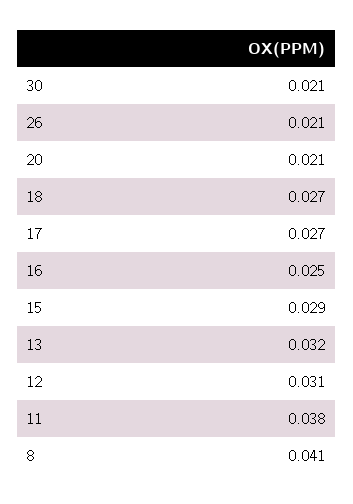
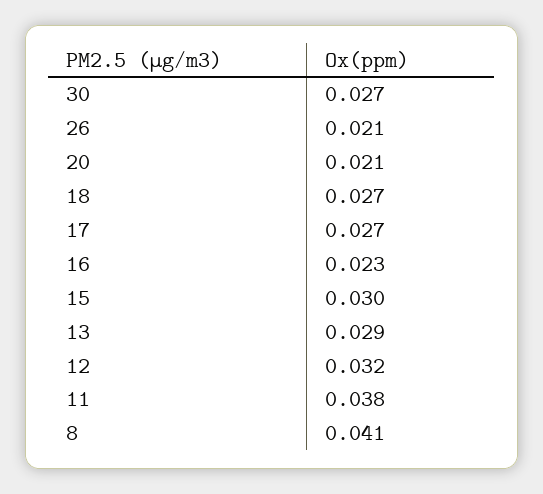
30: 0.021 -> 0.027
16: 0.025 -> 0.023
15: 0.029 -> 0.03
13: 0.032 -> 0.029
12: 0.031 -> 0.032

